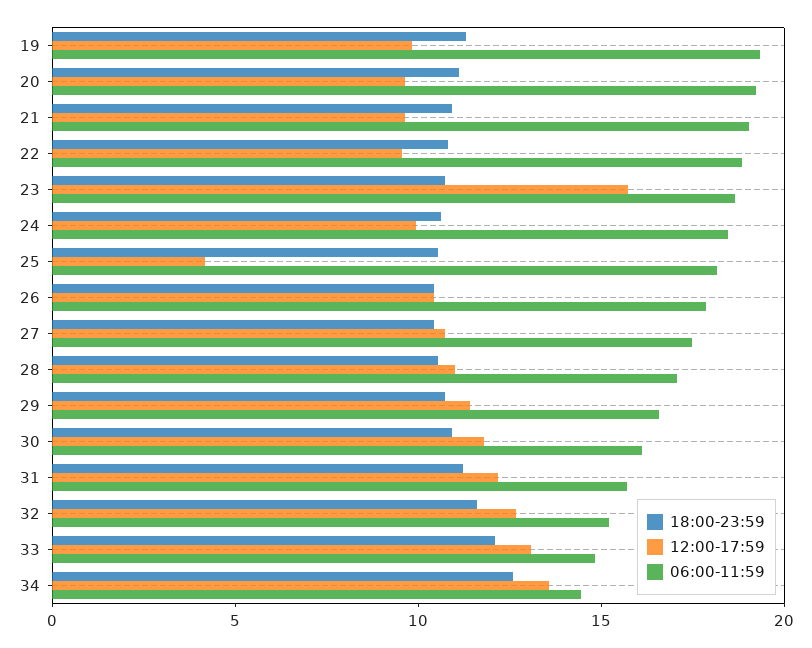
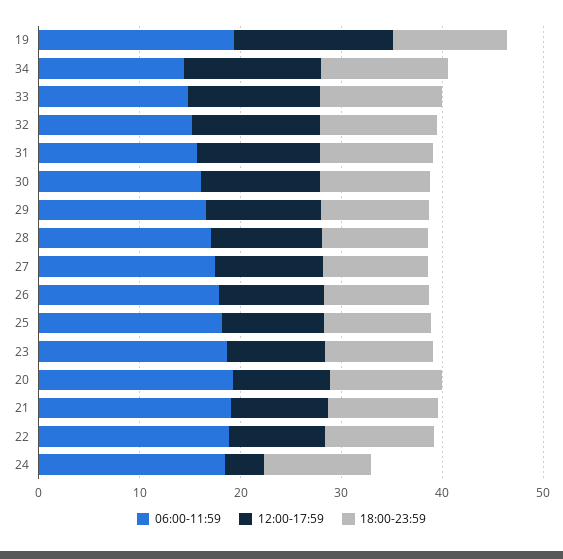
12:00-17:59, 19: 10 -> 16
12:00-17:59, 23: 16 -> 10
12:00-17:59, 24: 10 -> 4
12:00-17:59, 25: 4 -> 10

